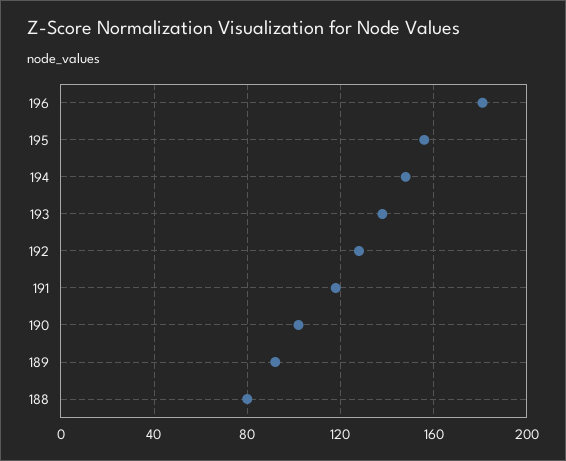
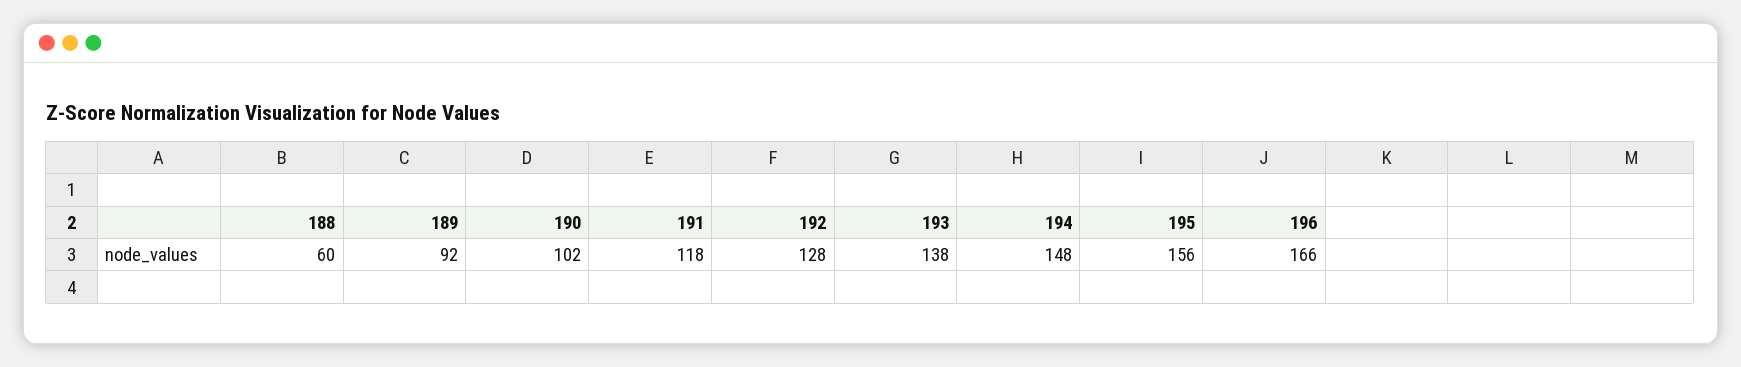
196: 180 -> 166
188: 80 -> 60

